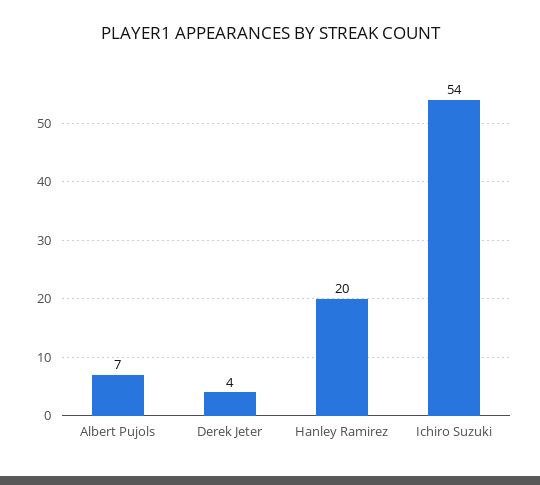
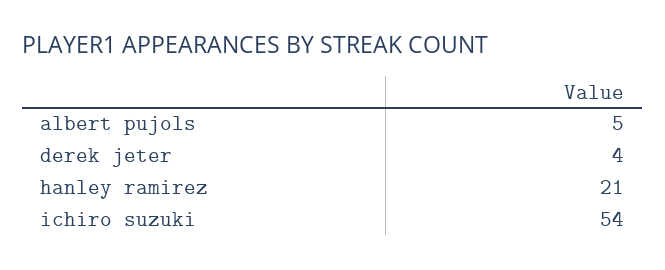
Albert Pujols: 7 -> 5
Hanley Ramirez: 20 -> 21

